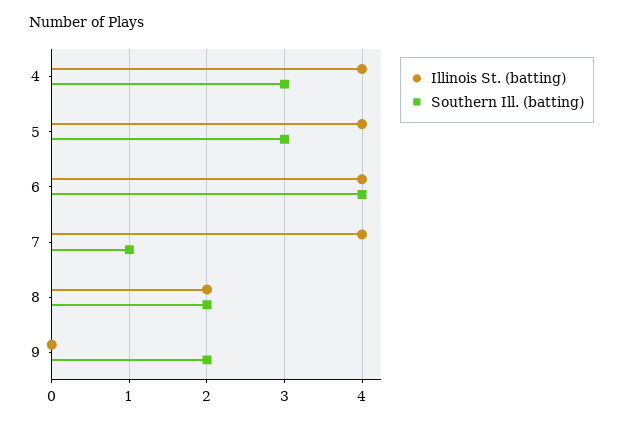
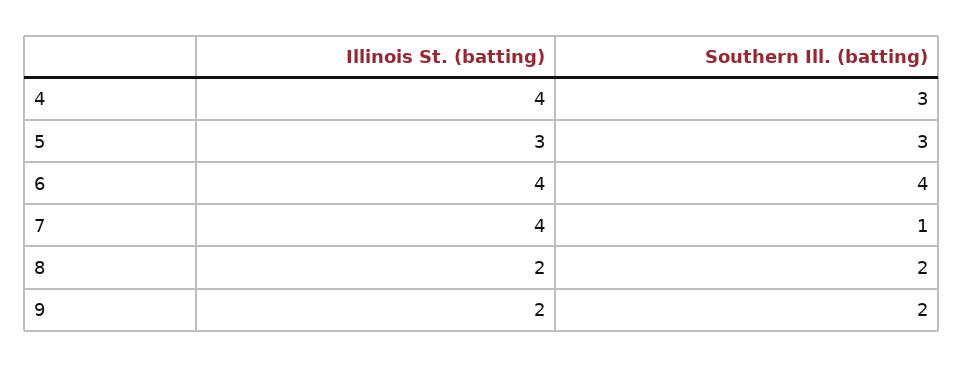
Illinois St. (batting), 5: 4 -> 3
Illinois St. (batting), 9: 0 -> 2

